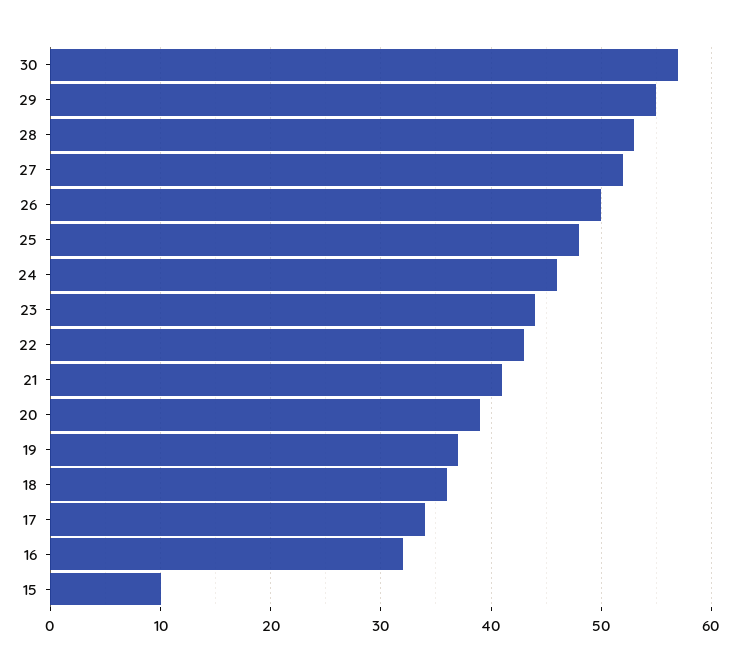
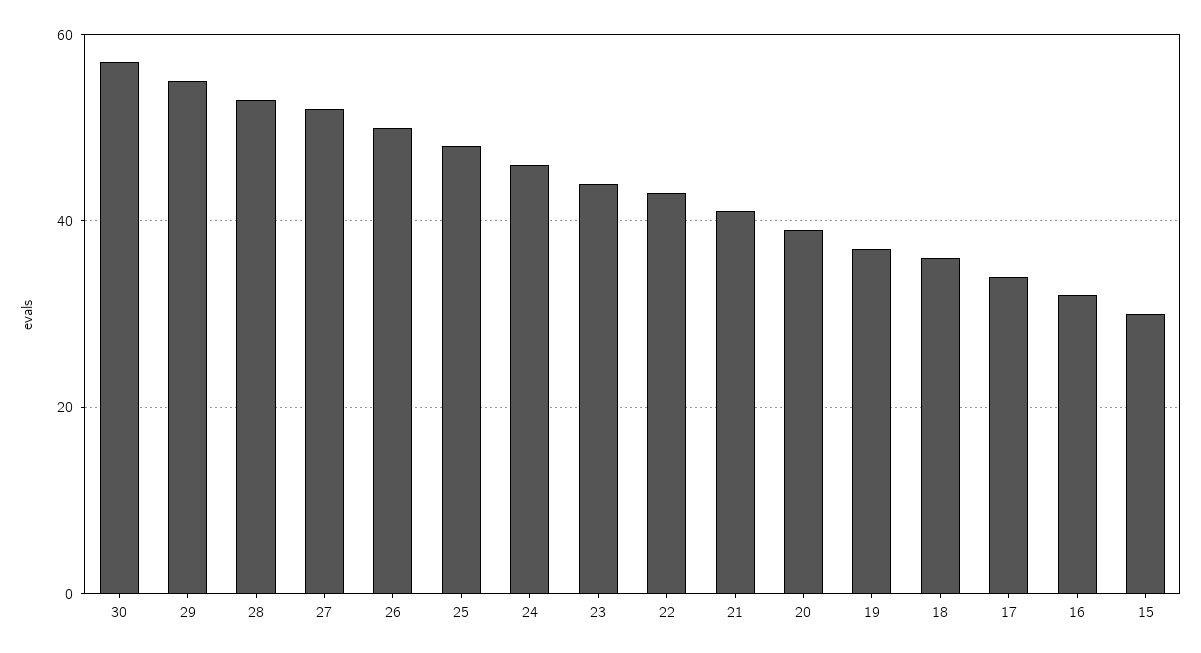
15: 10 -> 30

